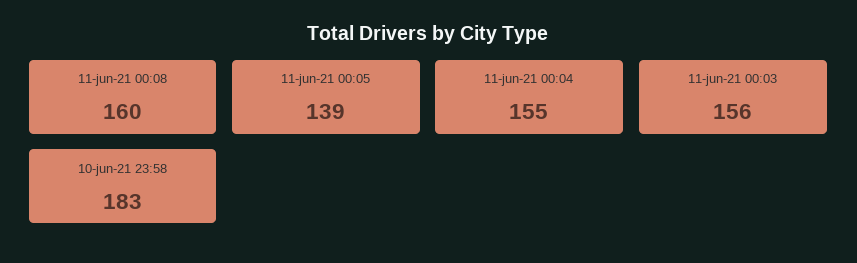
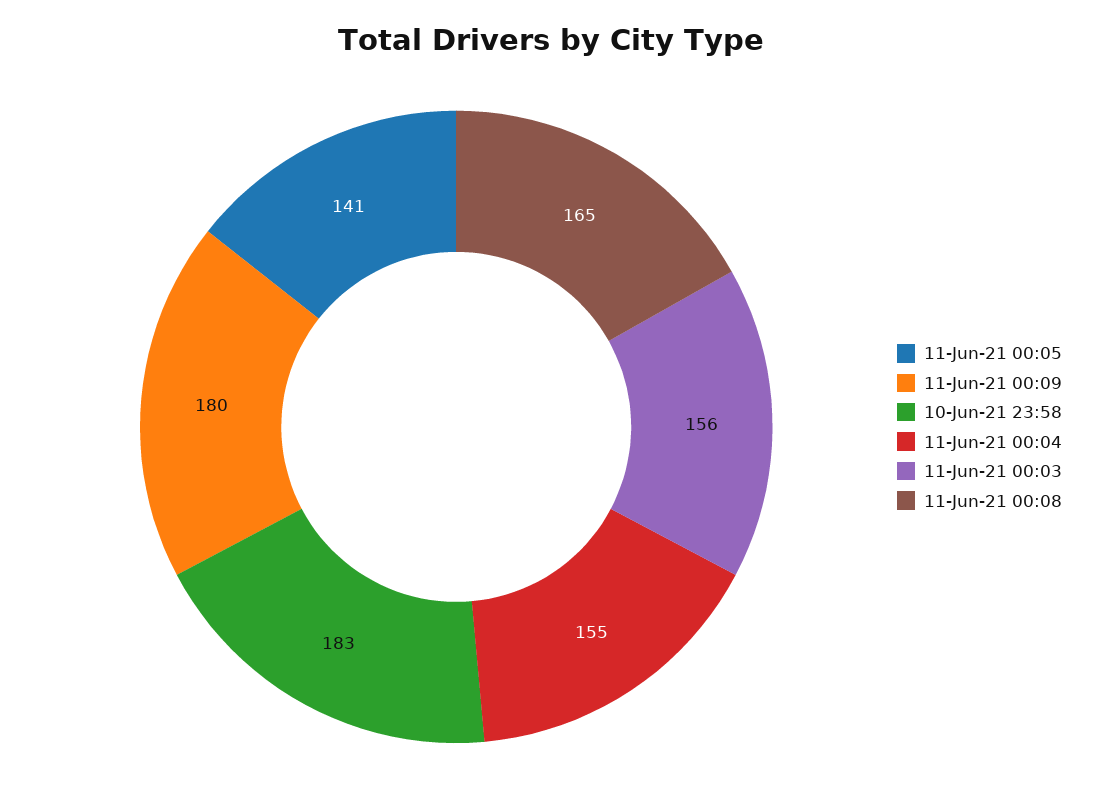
11-jun-21 00:08: 160 -> 165
11-jun-21 00:05: 139 -> 141
11-Jun-21 00:09: none -> 180

